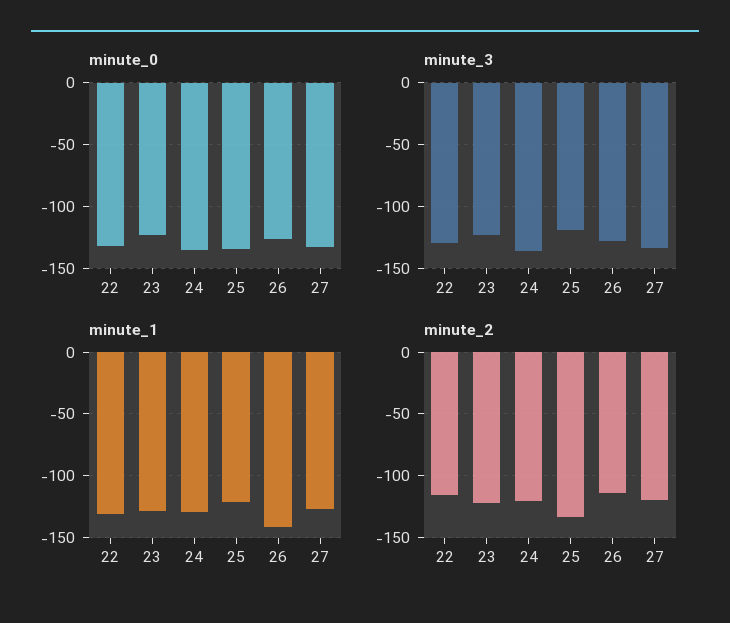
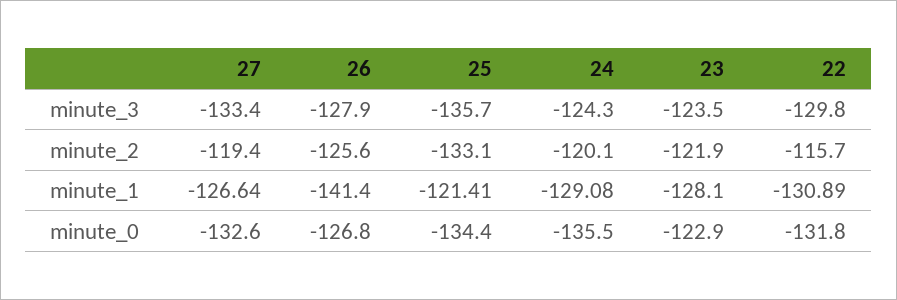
minute_3, 24: -135 -> -124.3
minute_3, 25: -120 -> -135.7
minute_2, 26: -115 -> -125.6

